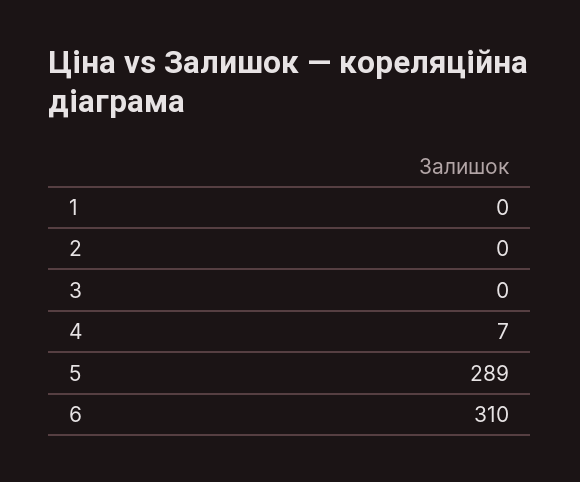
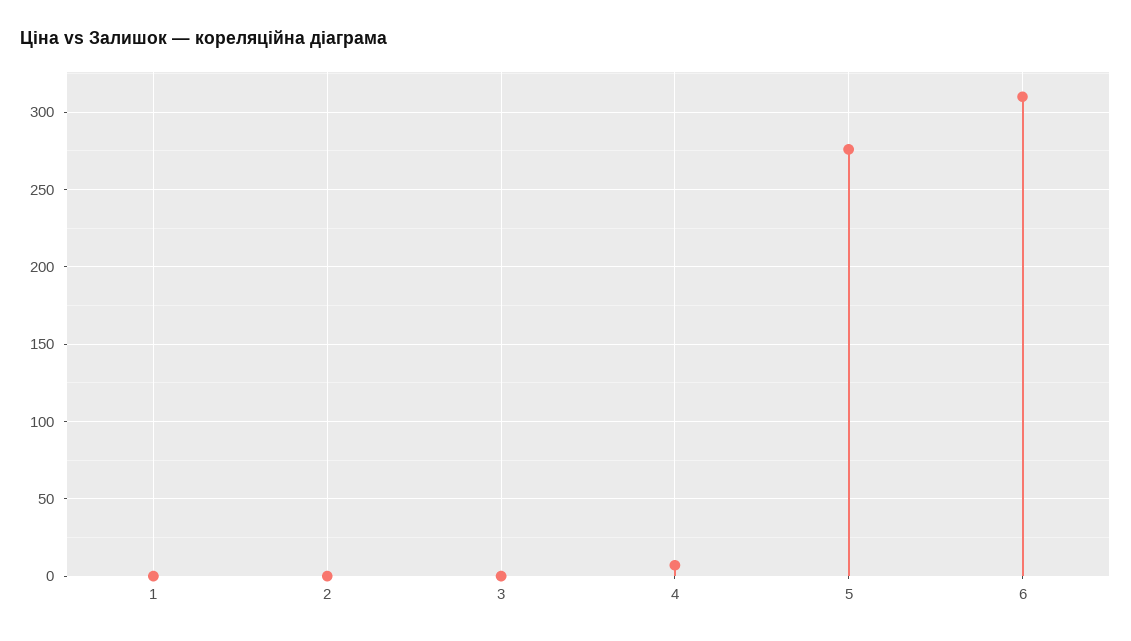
5: 289 -> 275

